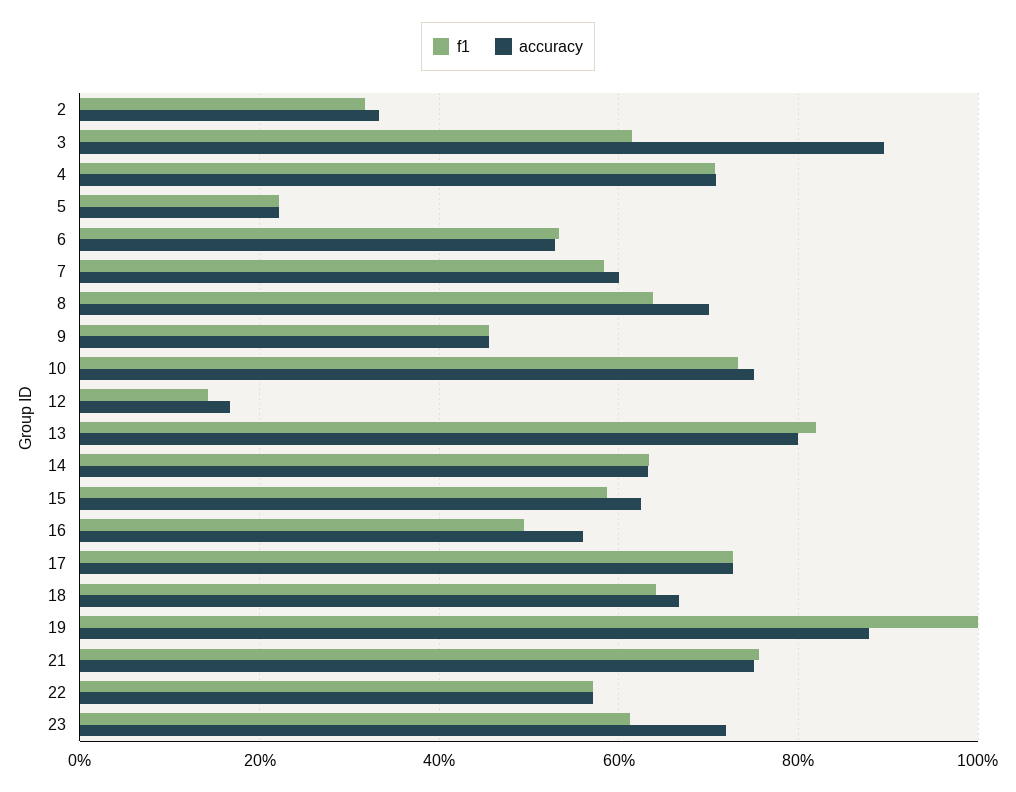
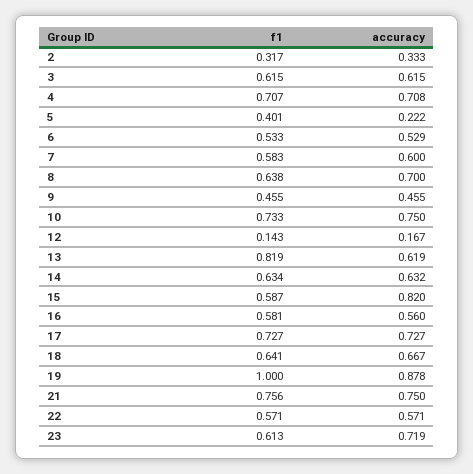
accuracy, 3: 0.9 -> 0.615
f1, 5: 0.22 -> 0.401
accuracy, 13: 0.8 -> 0.619
accuracy, 15: 0.62 -> 0.82
f1, 16: 0.5 -> 0.581

